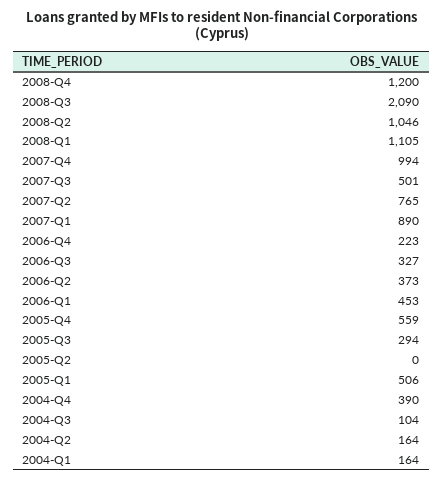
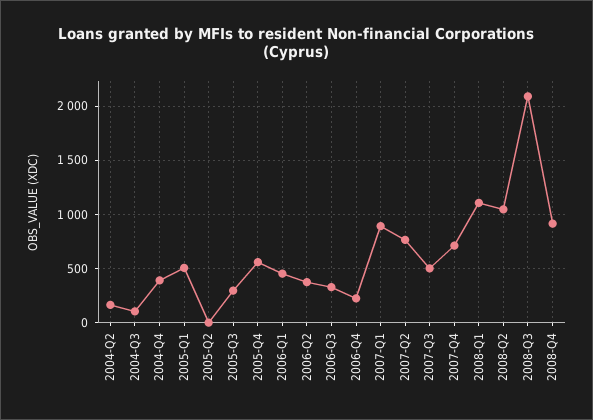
2008-Q4: 1200 -> 900
2007-Q4: 994 -> 700
2004-Q1: 164 -> none

